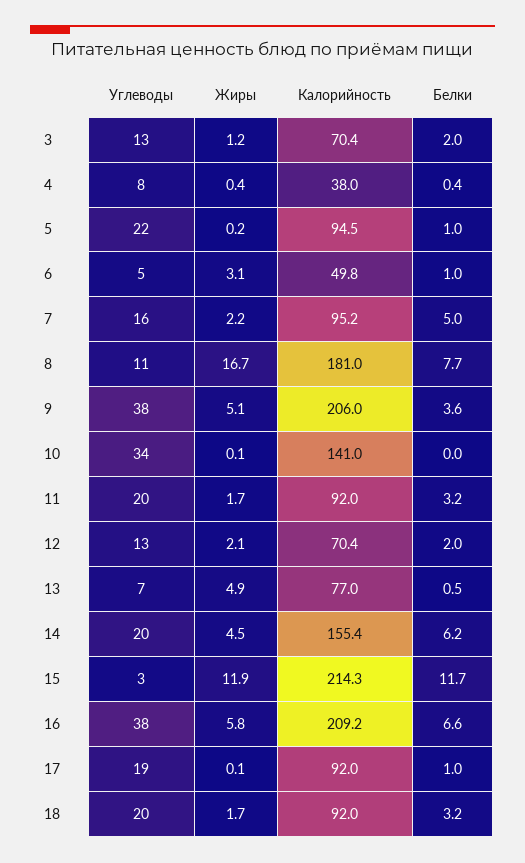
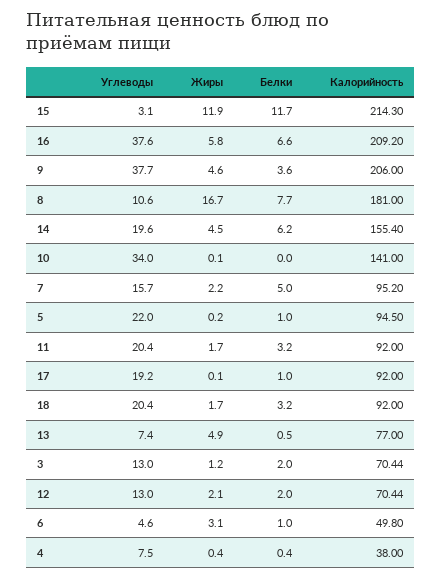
Жиры, 9: 5.1 -> 4.6

